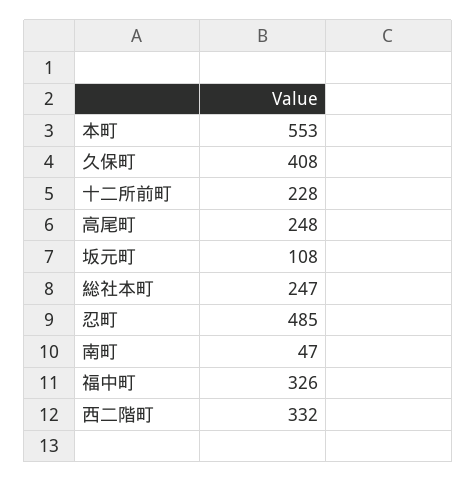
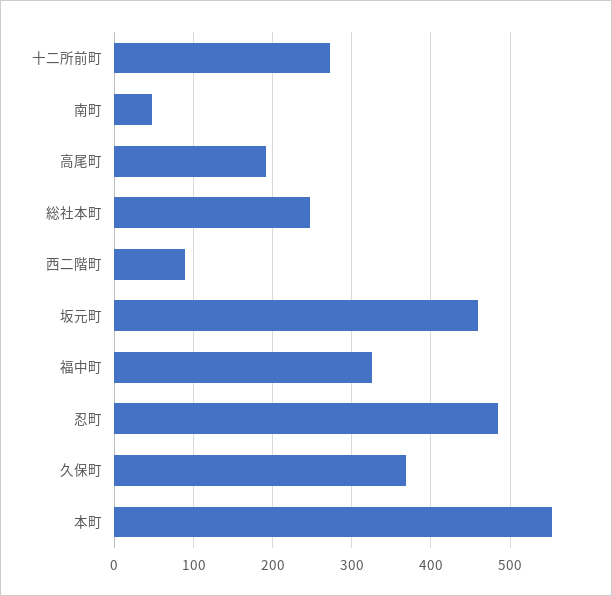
久保町: 408 -> 370
十二所前町: 228 -> 270
高尾町: 248 -> 190
坂元町: 108 -> 460
西二階町: 332 -> 90

